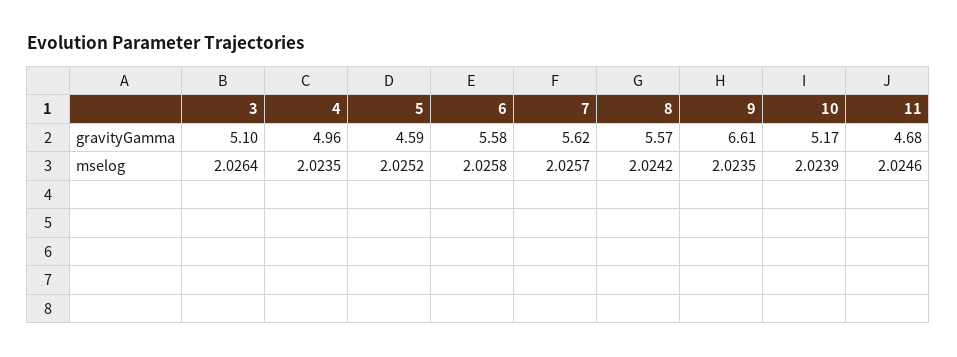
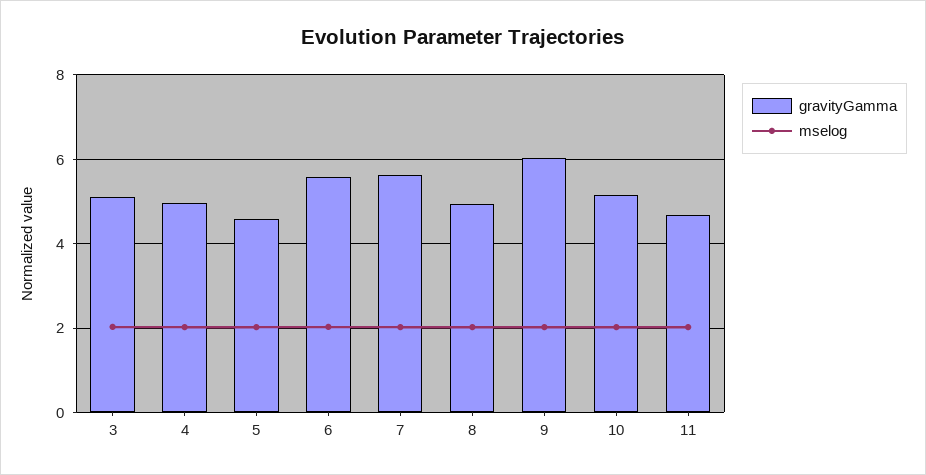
gravityGamma, 8: 5.57 -> 5
gravityGamma, 9: 6.61 -> 6

